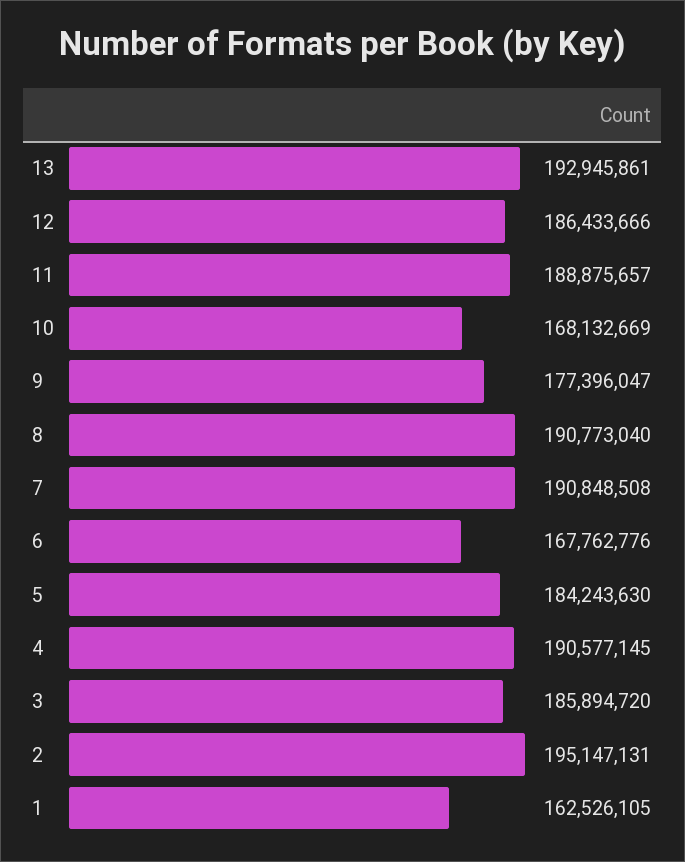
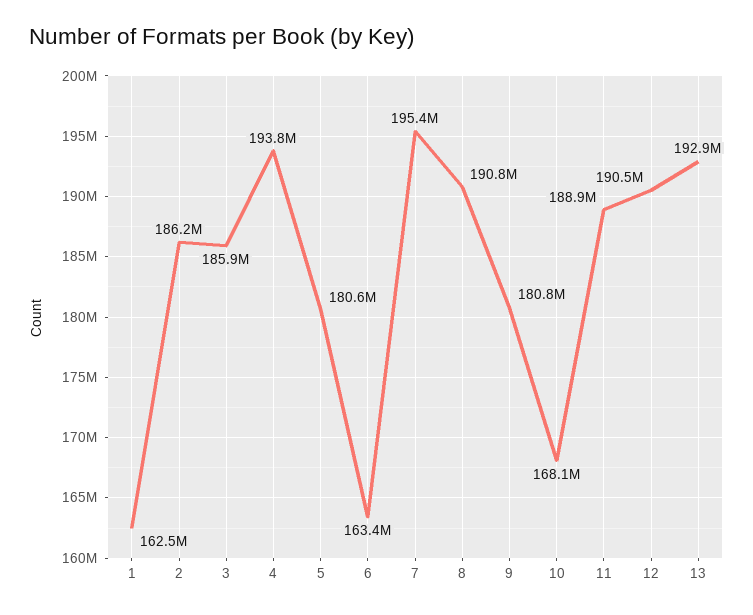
12: 186433666 -> 190500000
9: 177396047 -> 180800000
7: 190848508 -> 195400000
6: 167762776 -> 163400000
5: 184243630 -> 180600000
4: 190577145 -> 193800000
2: 195147131 -> 186200000

